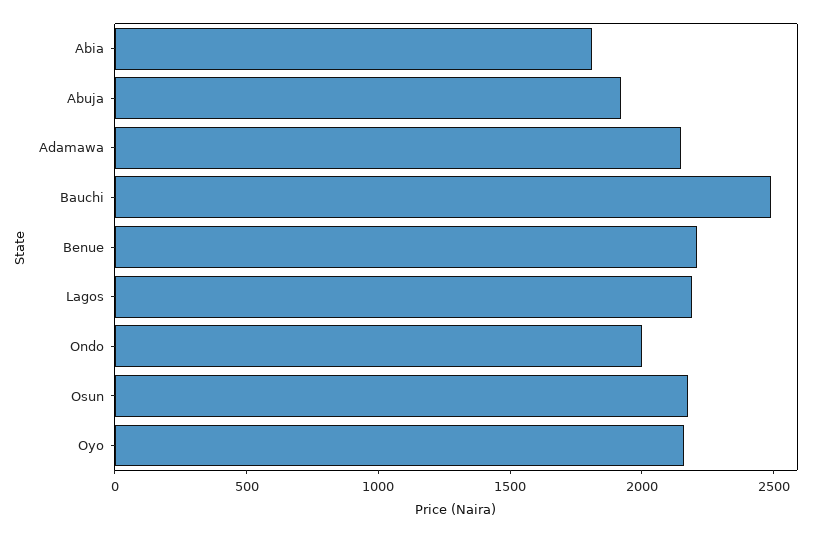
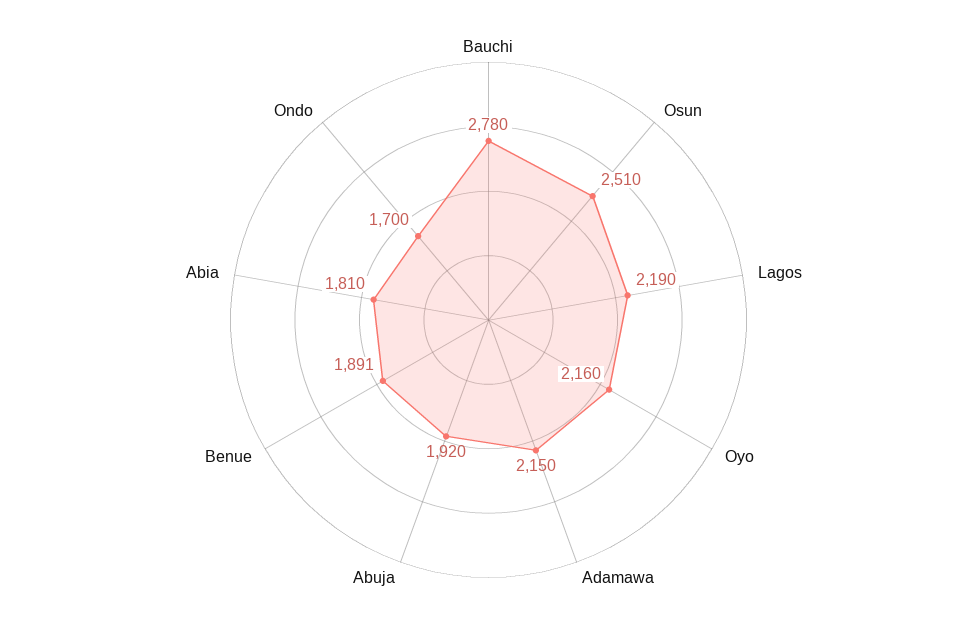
Bauchi: 2500 -> 2780
Benue: 2200 -> 1891
Ondo: 2000 -> 1700
Osun: 2200 -> 2510

